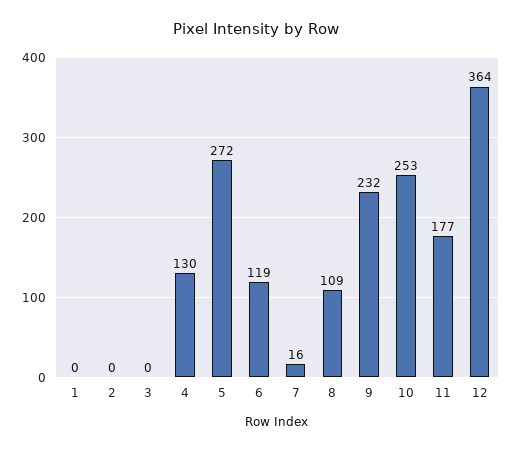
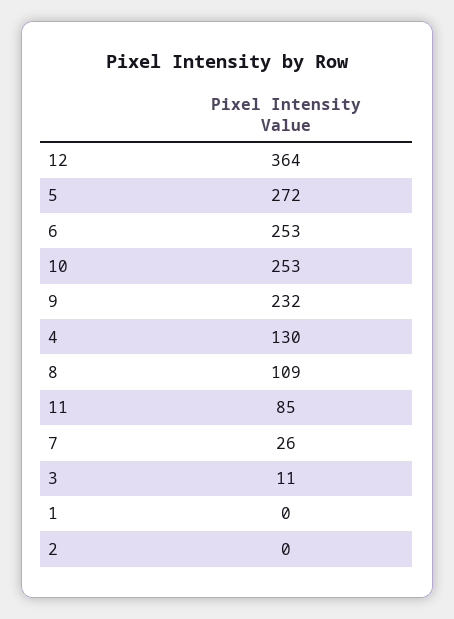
3: 0 -> 11
6: 119 -> 253
7: 16 -> 26
11: 177 -> 85

